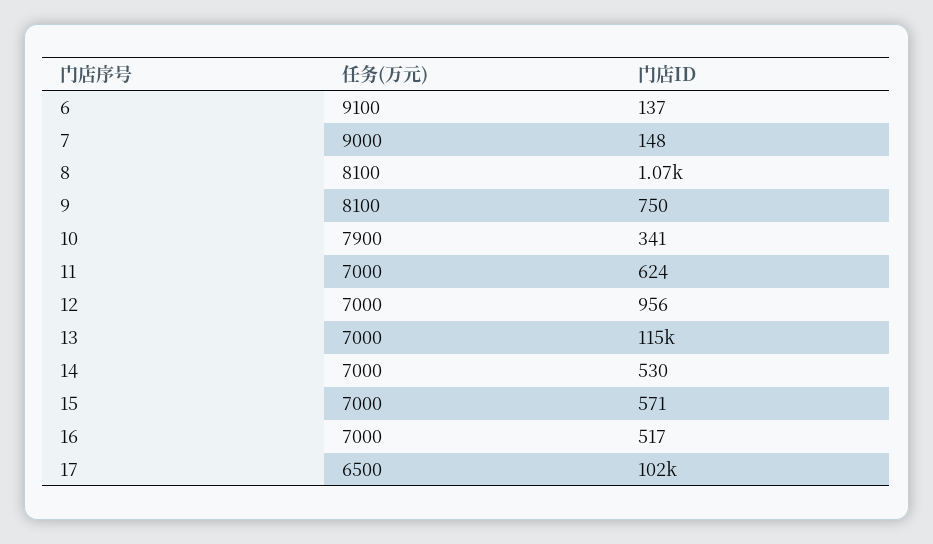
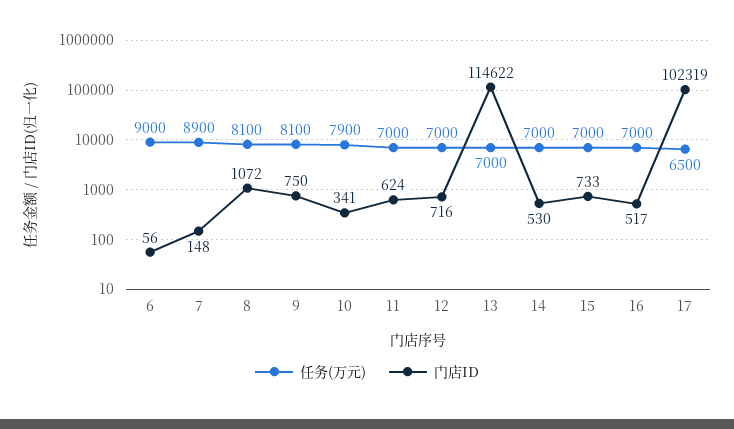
任务(万元), 6: 9100 -> 9000
门店ID, 6: 137 -> 56
任务(万元), 7: 9000 -> 8900
门店ID, 12: 956 -> 716
门店ID, 15: 571 -> 733

